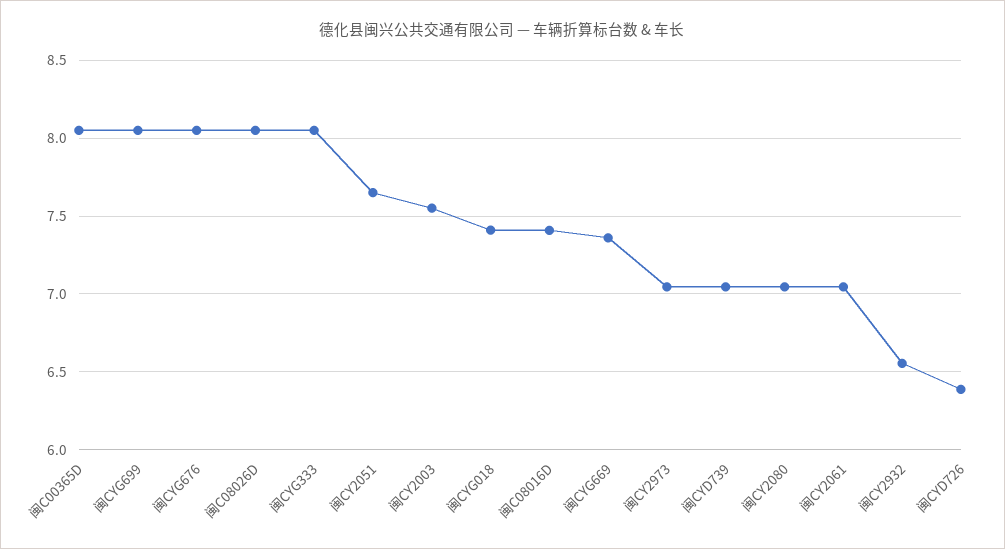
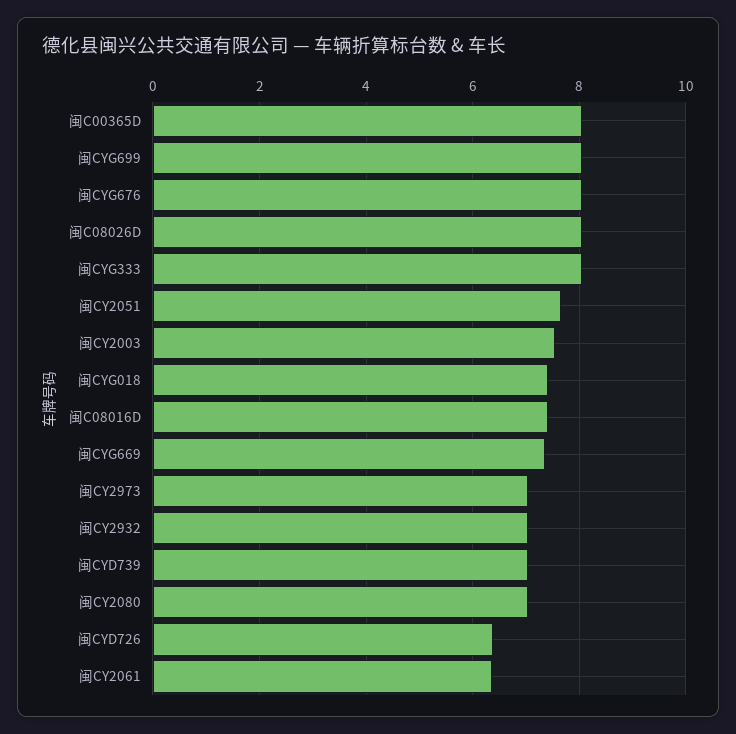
闽CY2061: 7.05 -> 6.4
闽CY2932: 6.55 -> 7

